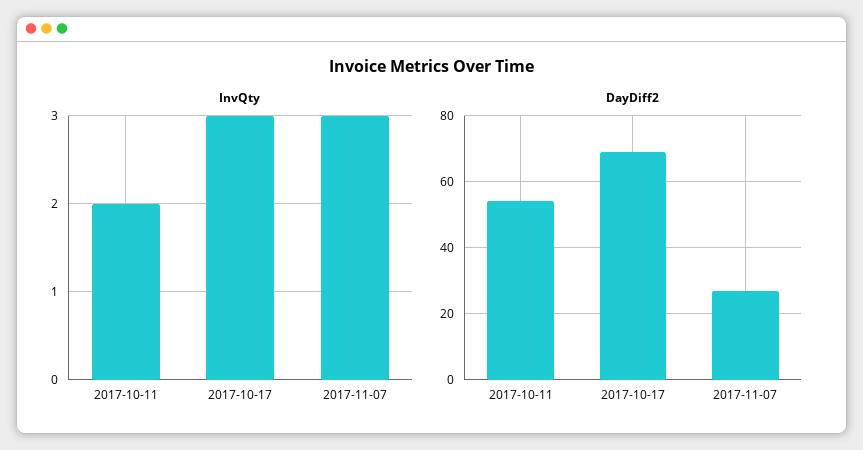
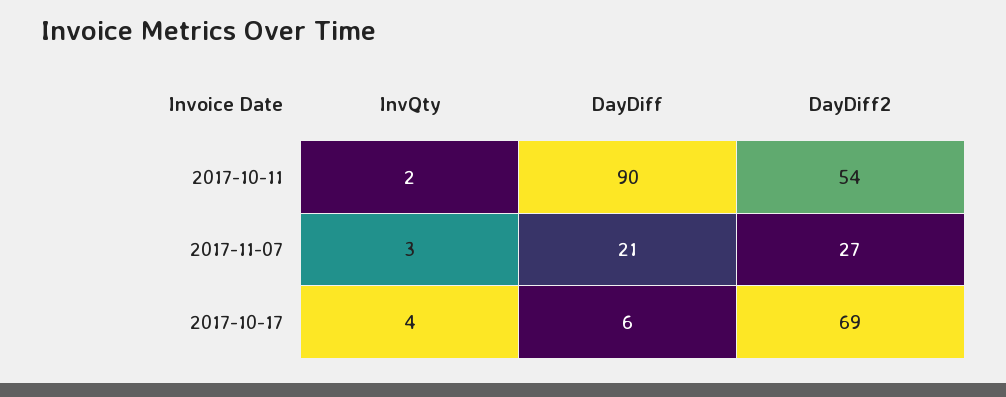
InvQty, 2017-10-17: 3 -> 4
DayDiff, 2017-10-11: none -> 90
DayDiff, 2017-11-07: none -> 21
DayDiff, 2017-10-17: none -> 6

